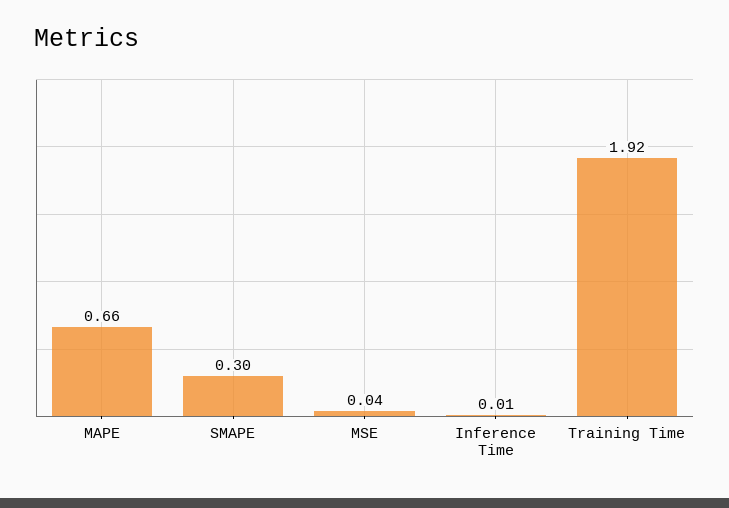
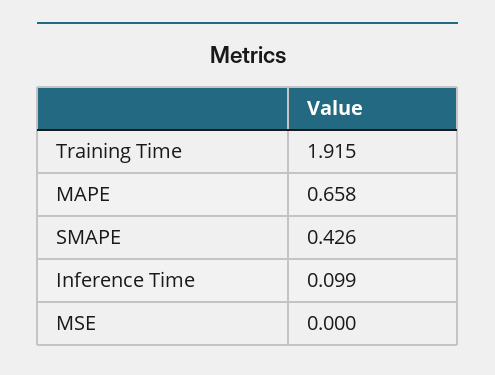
SMAPE: 0.3 -> 0.426
MSE: 0.04 -> 0
Inference Time: 0.01 -> 0.099

